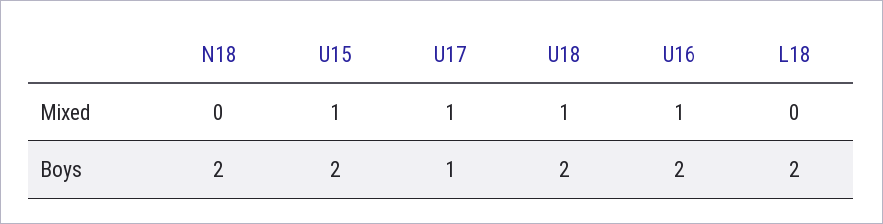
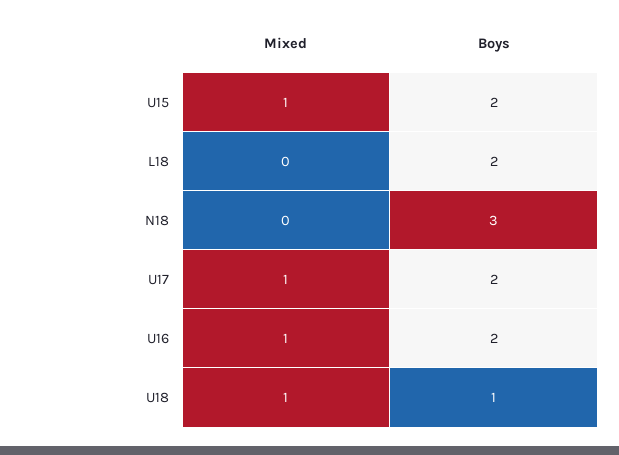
N18, Boys: 2 -> 3
U17, Boys: 1 -> 2
U18, Boys: 2 -> 1

